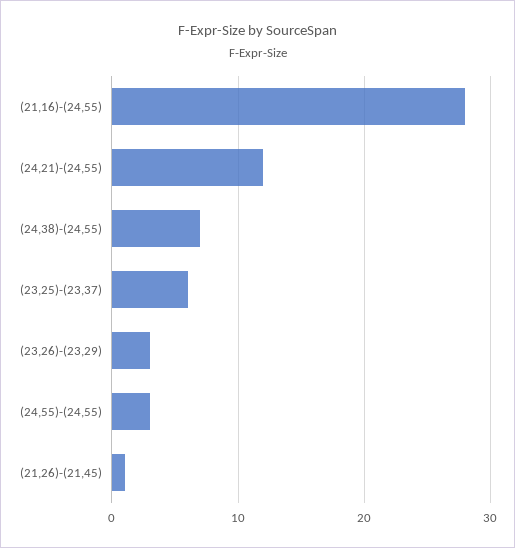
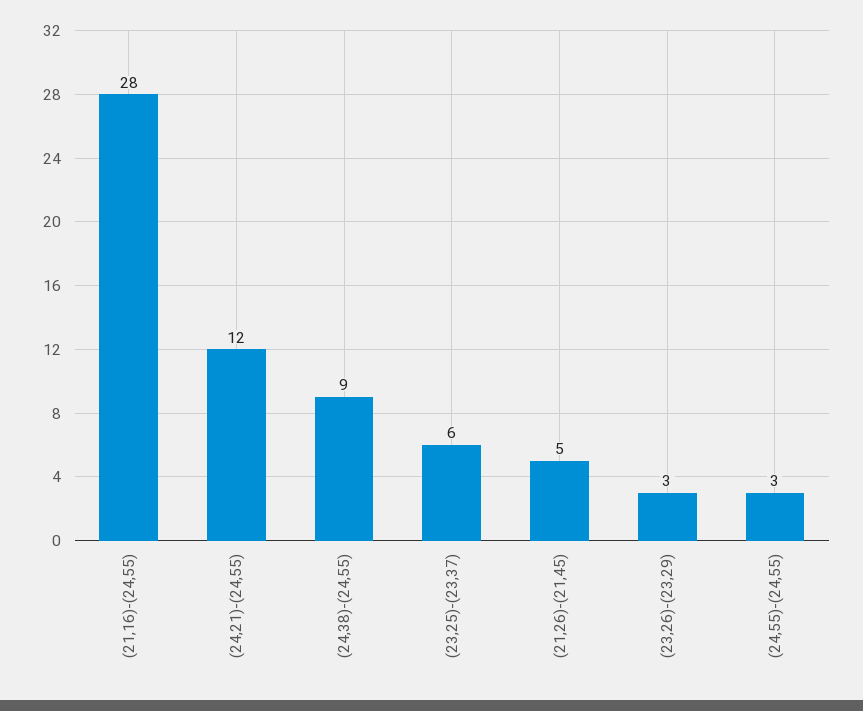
(24,38)-(24,55): 7 -> 9
(21,26)-(21,45): 1 -> 5

